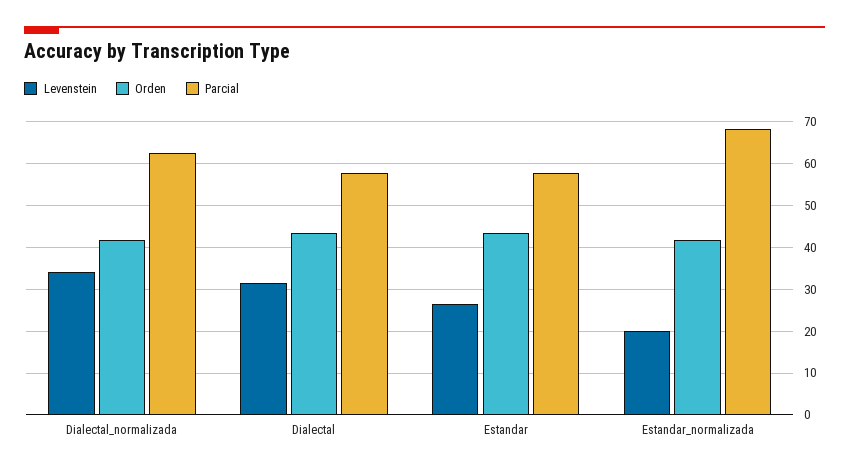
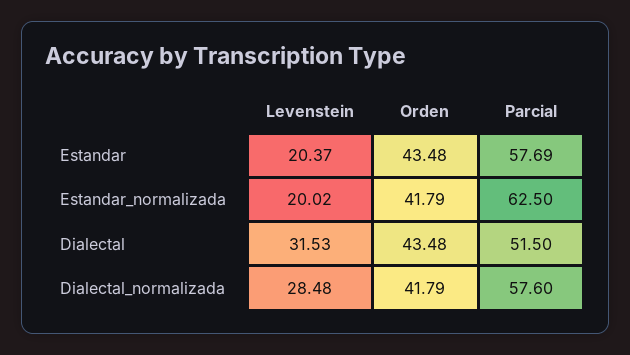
Levenstein, Dialectal_normalizada: 34 -> 28.48
Parcial, Dialectal_normalizada: 62 -> 57.6
Parcial, Dialectal: 58 -> 51.5
Levenstein, Estandar: 26 -> 20.37
Parcial, Estandar_normalizada: 68 -> 62.5

